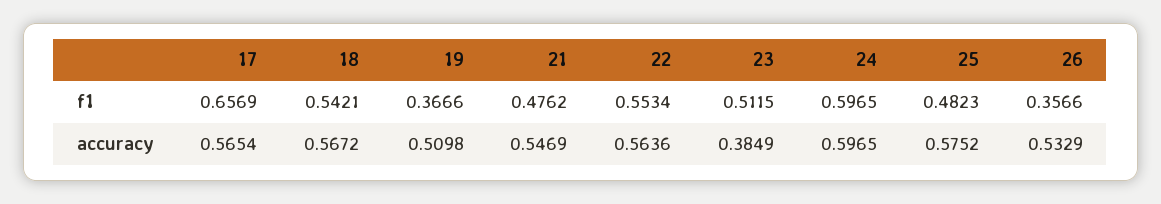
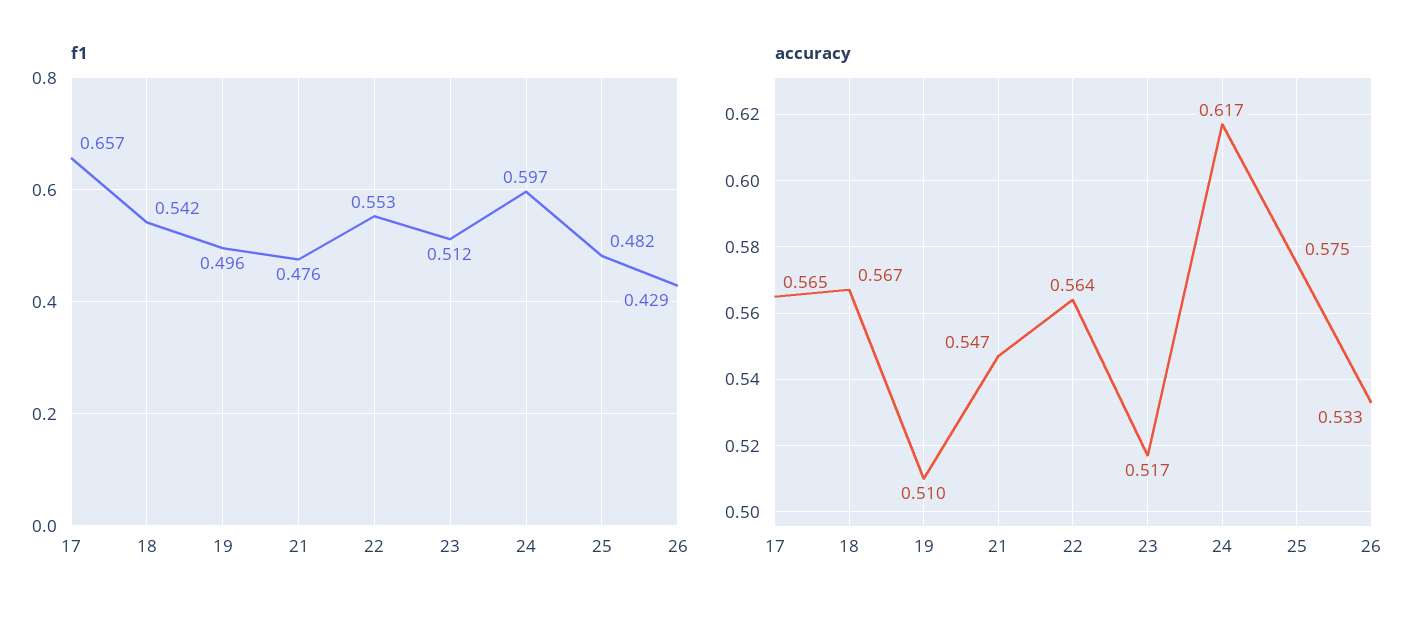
f1, 19: 0.3666 -> 0.496
f1, 26: 0.3566 -> 0.429
accuracy, 23: 0.3849 -> 0.517
accuracy, 24: 0.5965 -> 0.617

